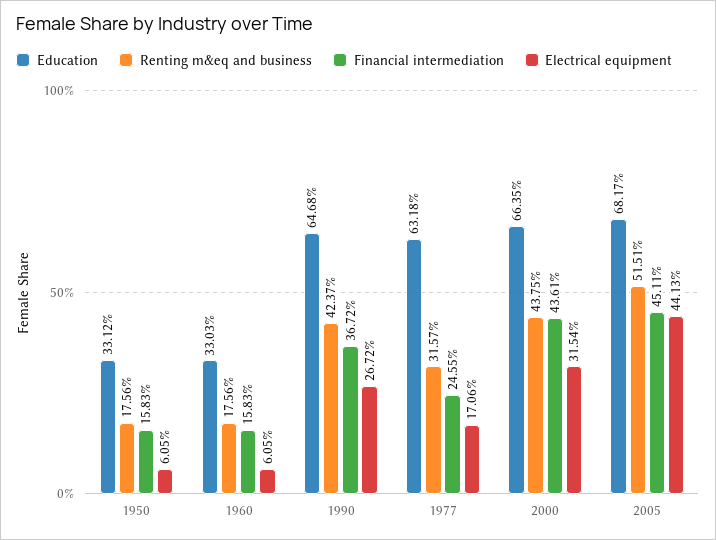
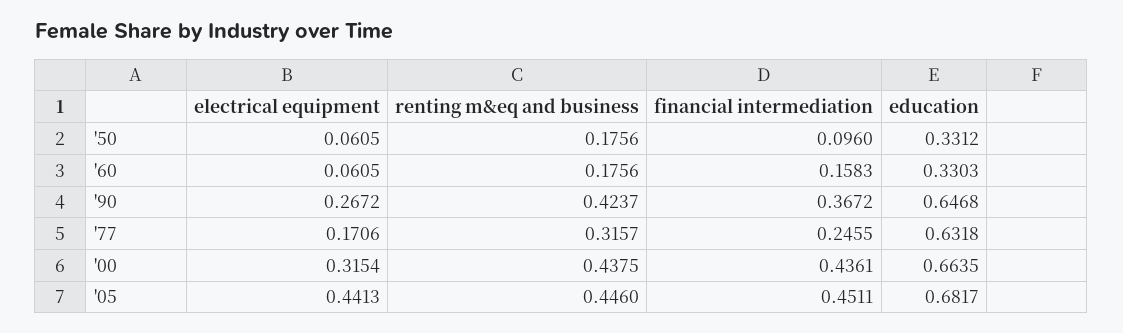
Financial intermediation, 1950: 0.1583 -> 0.096
Renting m&eq and business, 2005: 0.5151 -> 0.446

